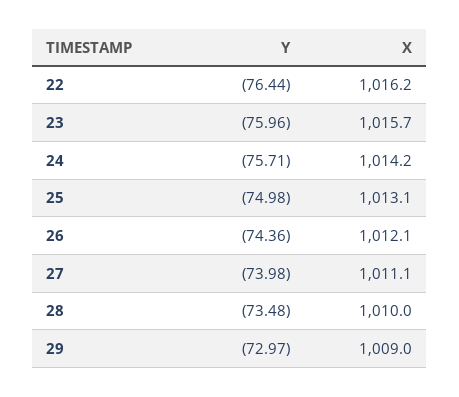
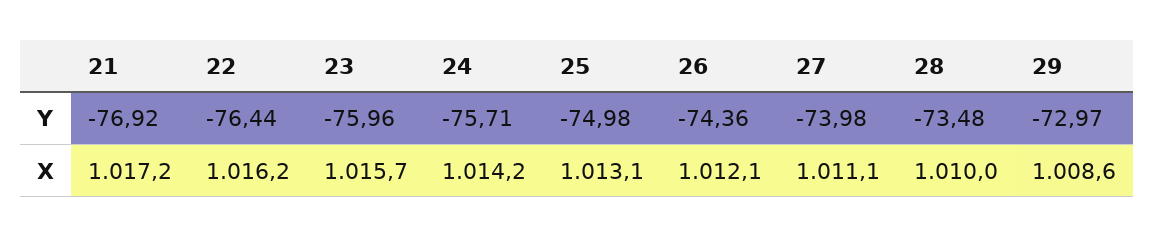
X, 29: 1009 -> 1008.6
Y, 21: none -> -76.92
X, 21: none -> 1017.2

